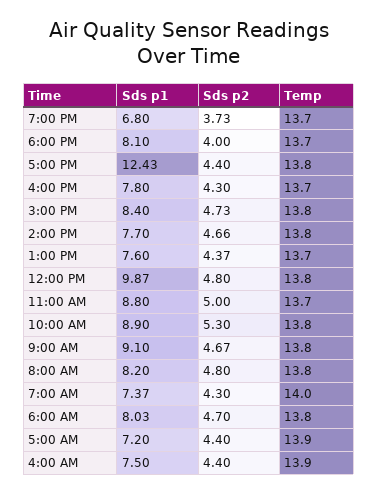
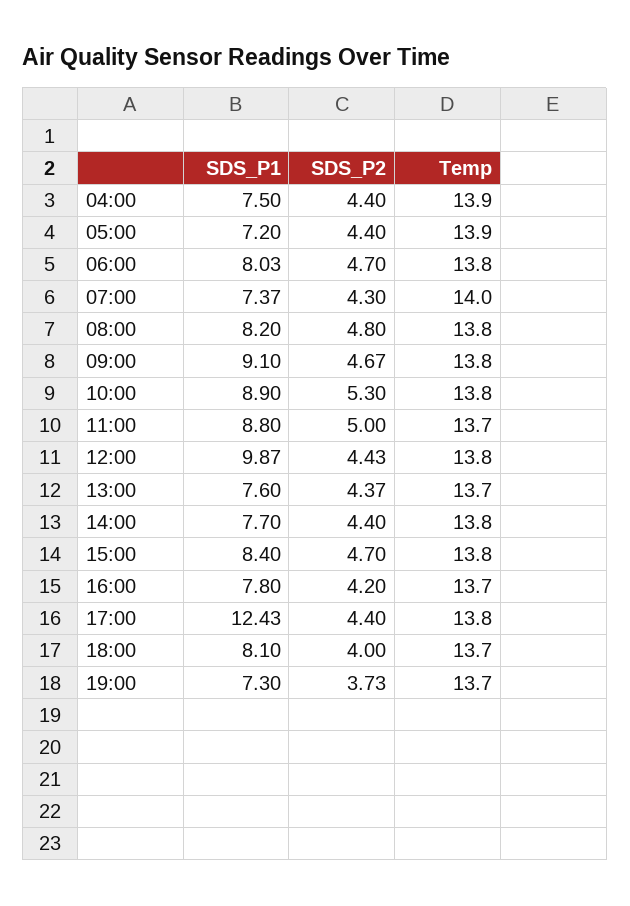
Sds p1, 7:00 PM: 6.8 -> 7.3
Sds p2, 4:00 PM: 4.3 -> 4.2
Sds p2, 3:00 PM: 4.73 -> 4.7
Sds p2, 2:00 PM: 4.66 -> 4.4
Sds p2, 12:00 PM: 4.8 -> 4.43

